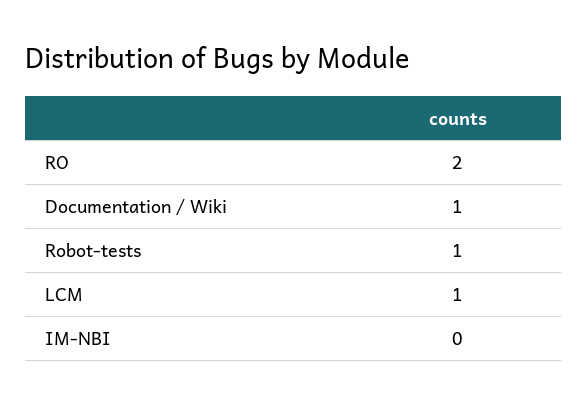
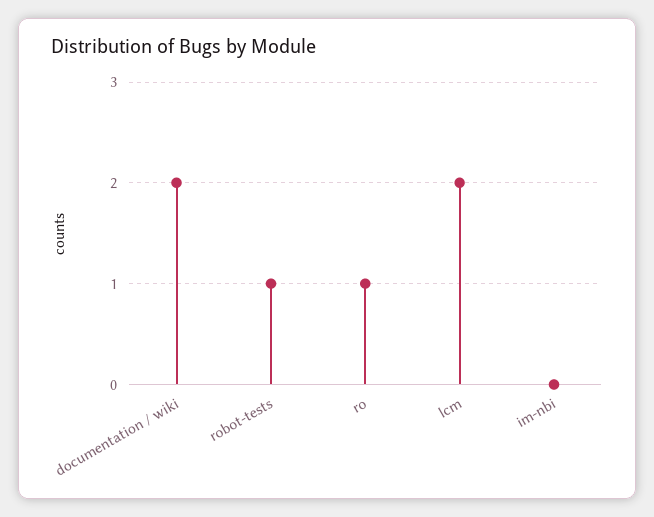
RO: 2 -> 1
Documentation / Wiki: 1 -> 2
LCM: 1 -> 2

